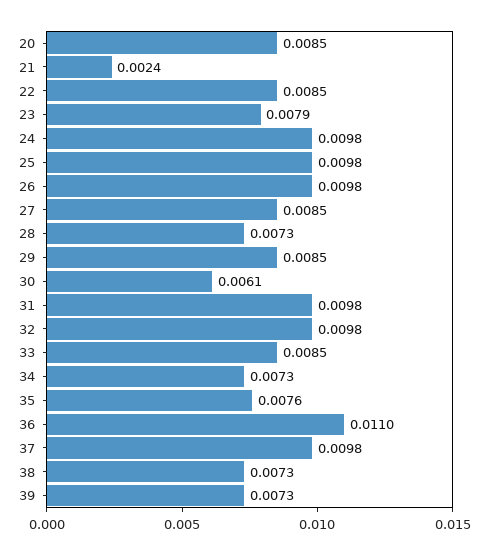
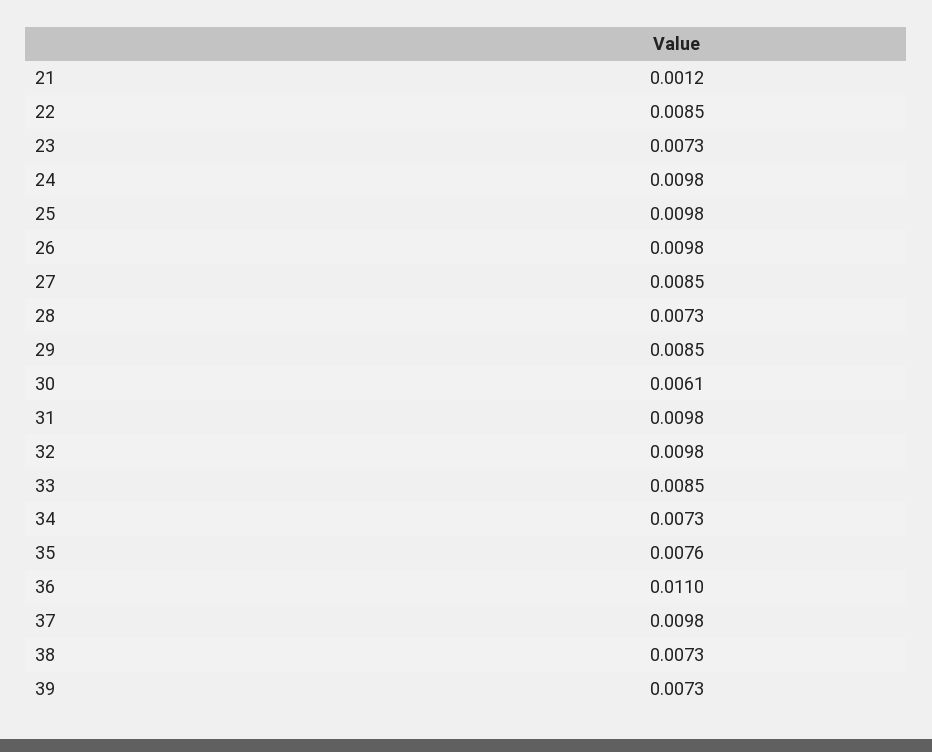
20: 0.0085 -> none
21: 0.0024 -> 0.0012
23: 0.0079 -> 0.0073

